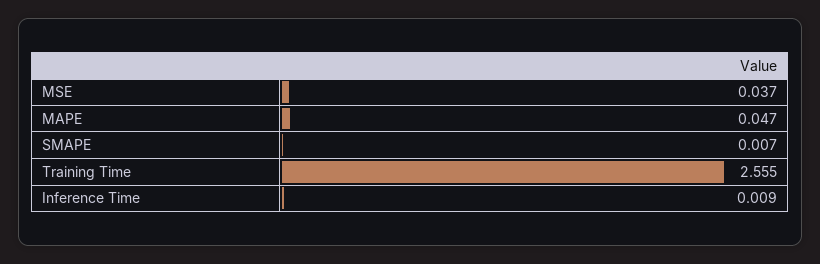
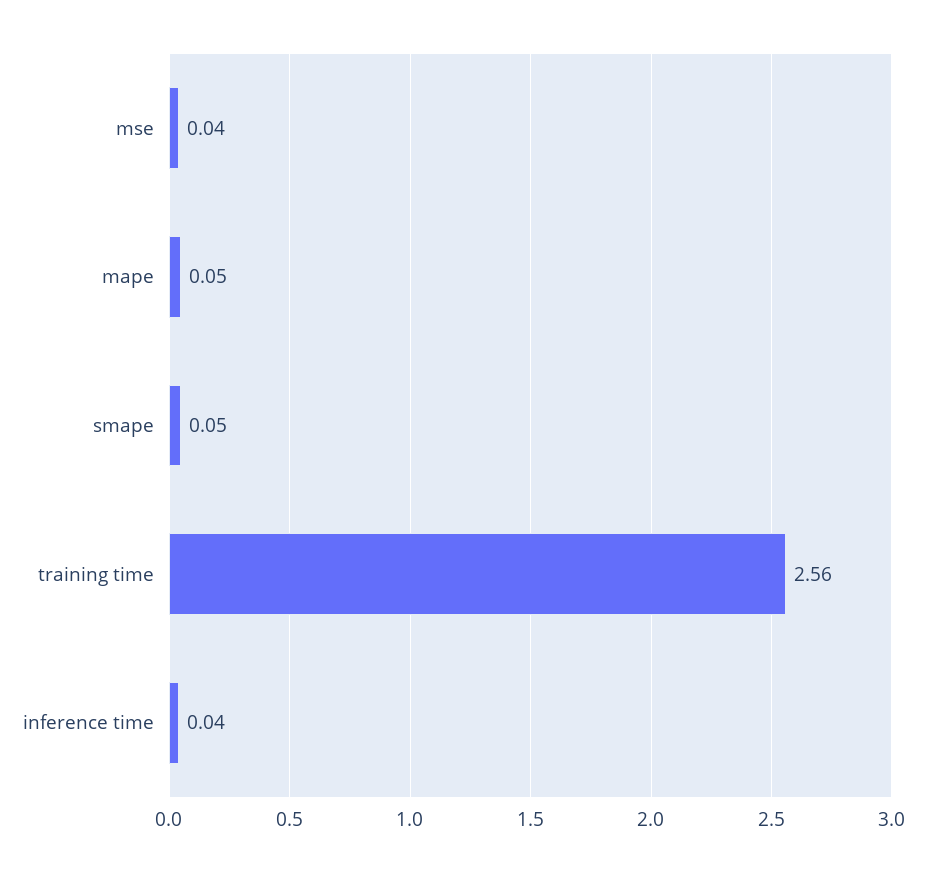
SMAPE: 0.007 -> 0.05
Inference Time: 0.009 -> 0.04

